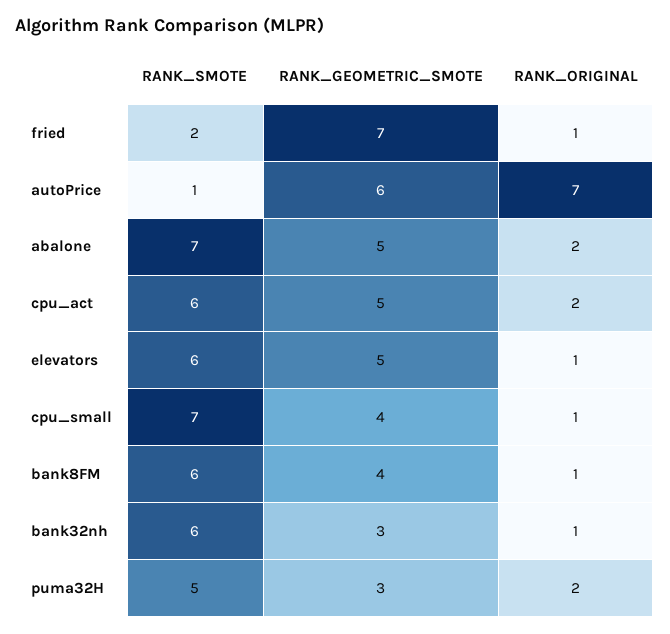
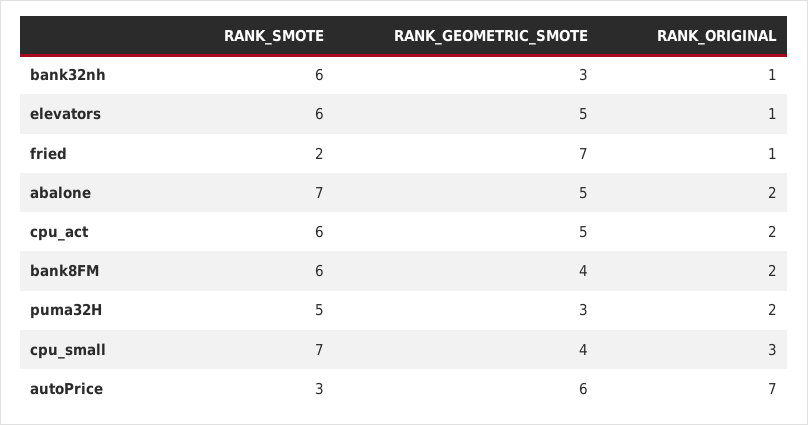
RANK_SMOTE, autoPrice: 1 -> 3
RANK_ORIGINAL, cpu_small: 1 -> 3
RANK_ORIGINAL, bank8FM: 1 -> 2

